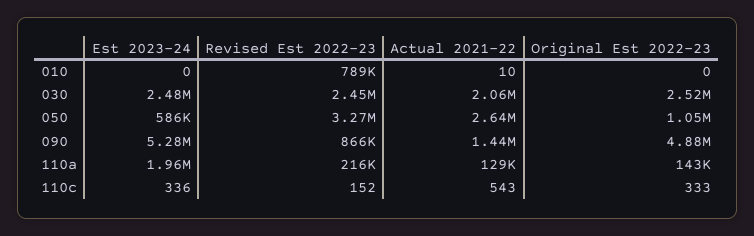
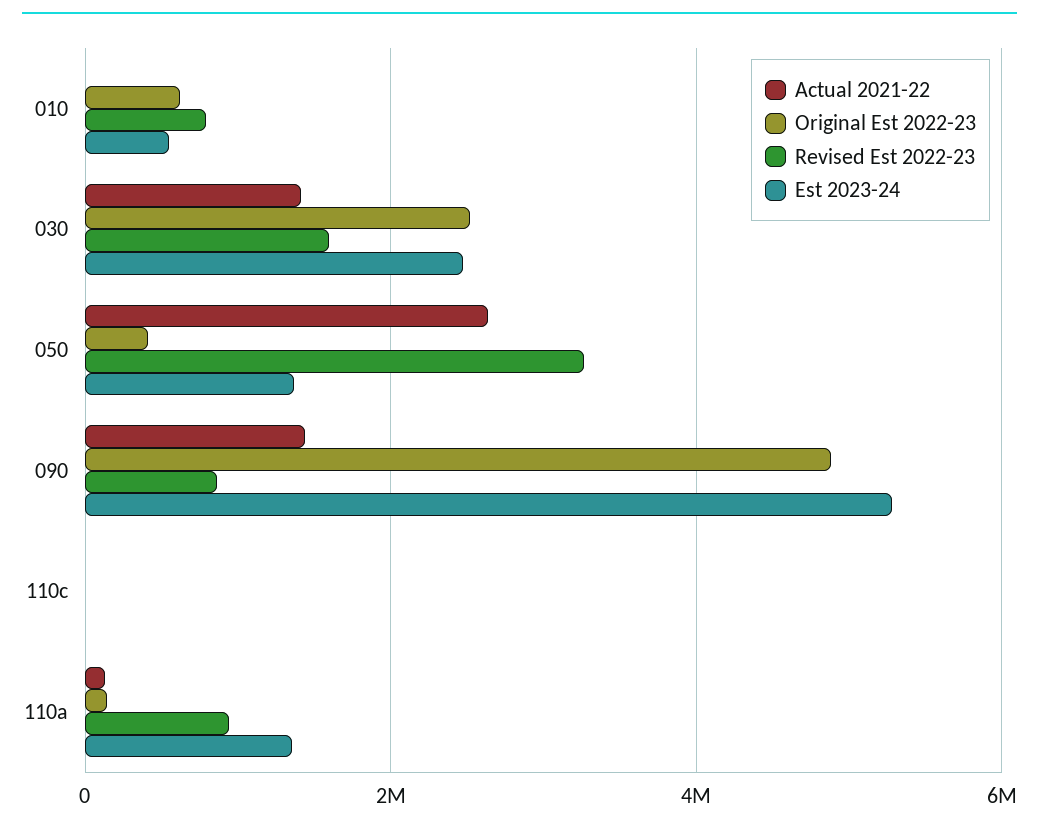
Est 2023-24, 010: 0 -> 600000
Original Est 2022-23, 010: 0 -> 600000
Revised Est 2022-23, 030: 2450000 -> 1600000
Actual 2021-22, 030: 2060000 -> 1400000
Est 2023-24, 050: 586000 -> 1400000
Original Est 2022-23, 050: 1050000 -> 400000
Est 2023-24, 110a: 1960000 -> 1400000
Revised Est 2022-23, 110a: 216000 -> 1000000

